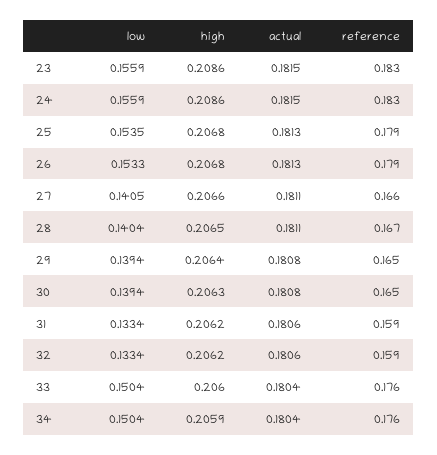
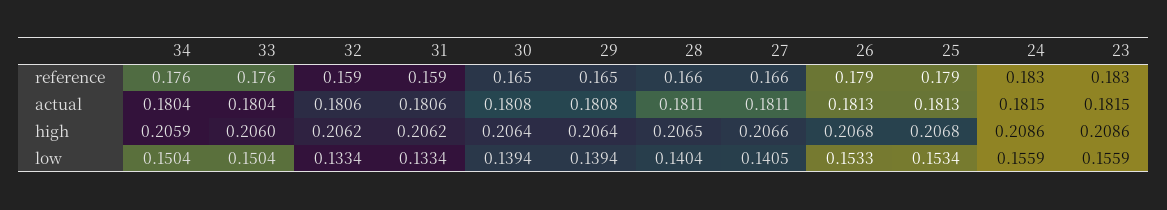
low, 25: 0.1535 -> 0.1534
reference, 28: 0.167 -> 0.166
high, 30: 0.2063 -> 0.2064

